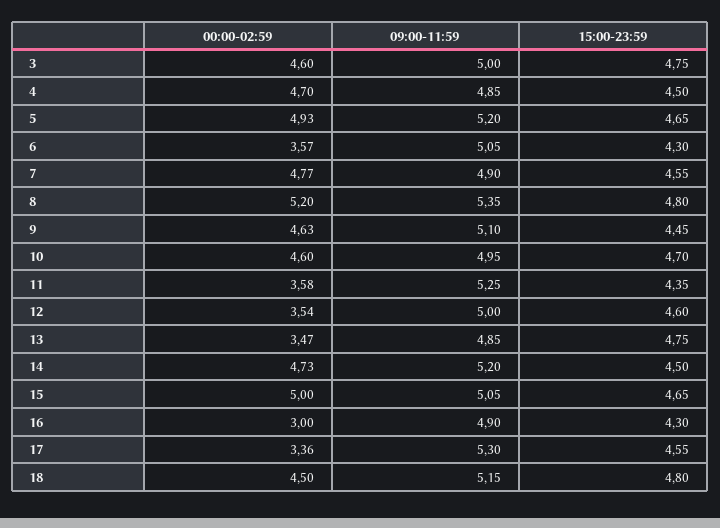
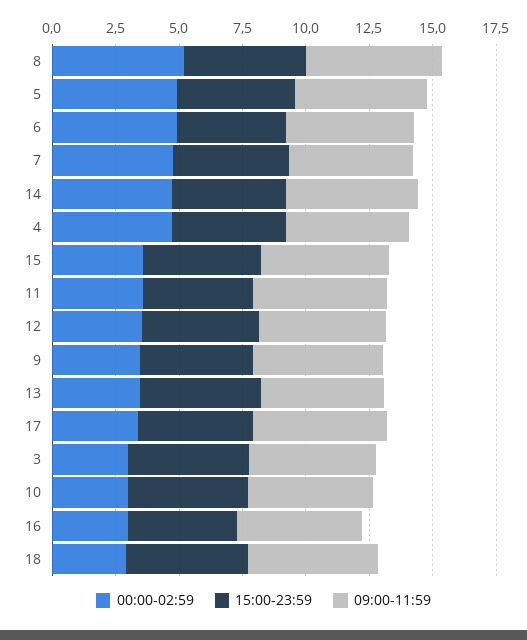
00:00-02:59, 3: 4.6 -> 3
00:00-02:59, 6: 3.57 -> 5
00:00-02:59, 9: 4.63 -> 3.5
00:00-02:59, 10: 4.6 -> 3
00:00-02:59, 15: 5 -> 3.5
00:00-02:59, 18: 4.5 -> 3

